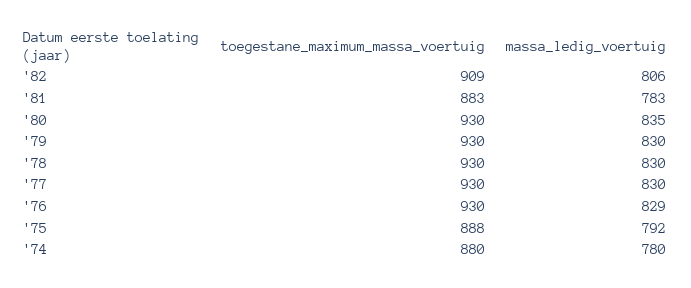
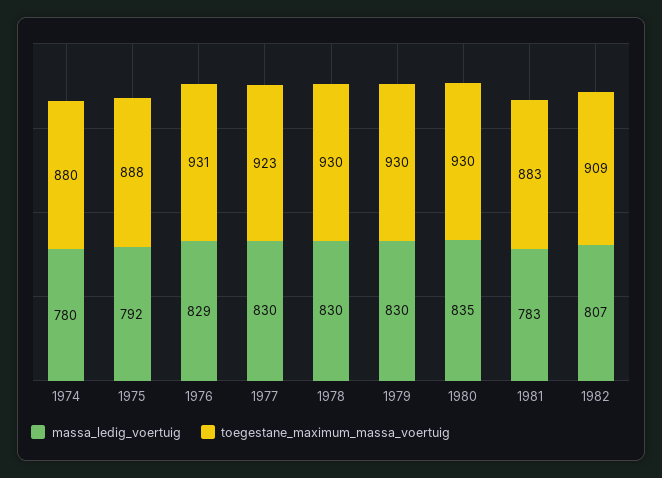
massa_ledig_voertuig, '82: 806 -> 807
toegestane_maximum_massa_voertuig, '77: 930 -> 923
toegestane_maximum_massa_voertuig, '76: 930 -> 931

